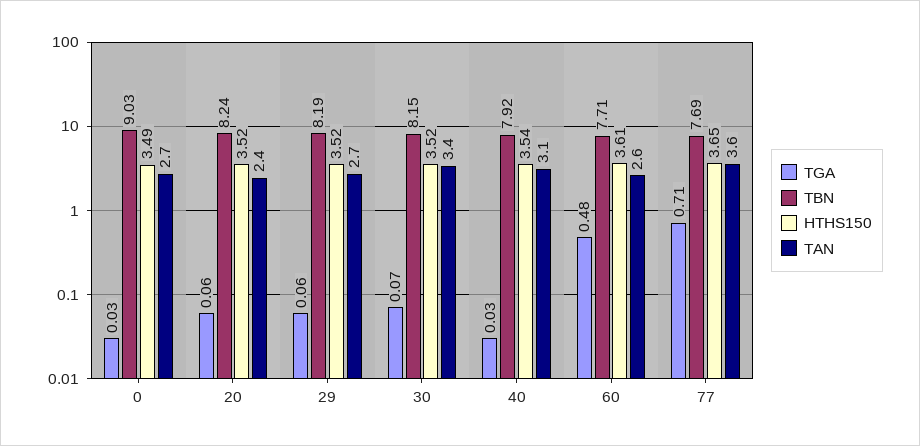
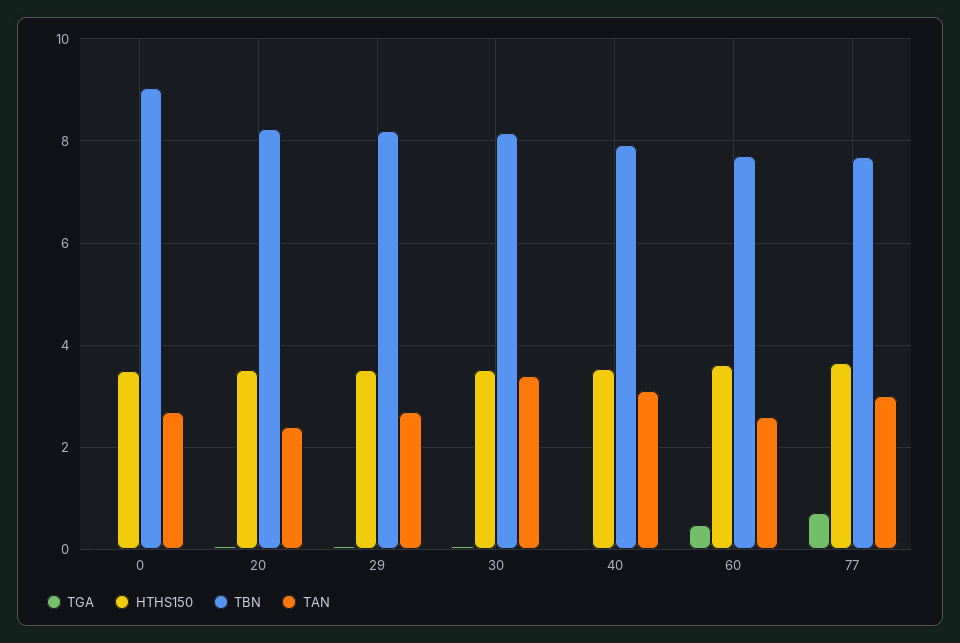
TAN, 77: 3.6 -> 3

